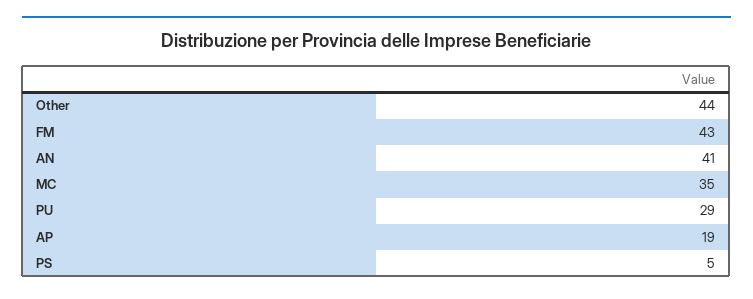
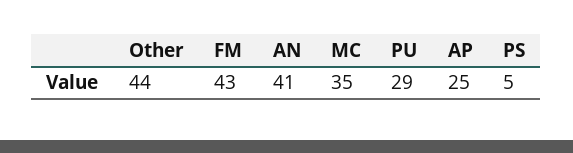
AP: 19 -> 25

